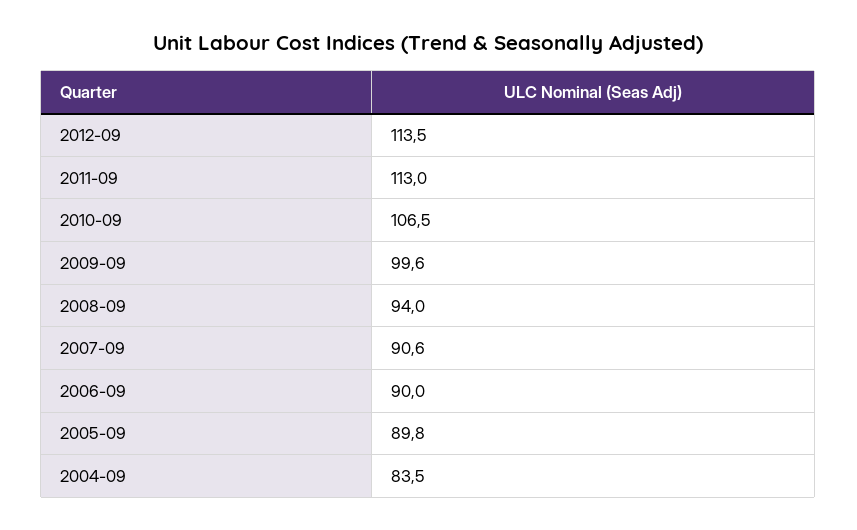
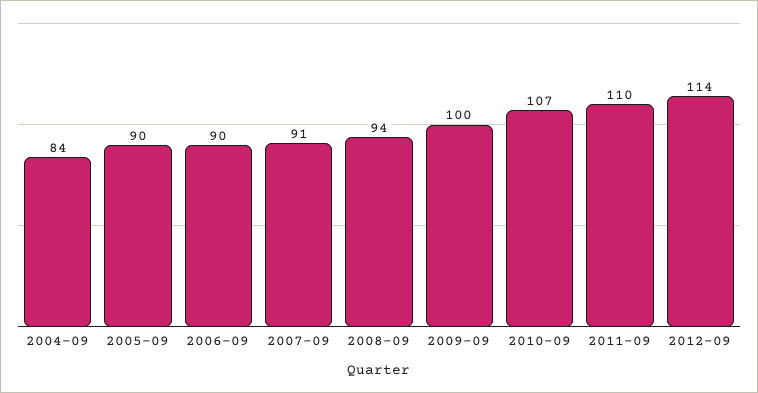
2011-09: 113 -> 110

